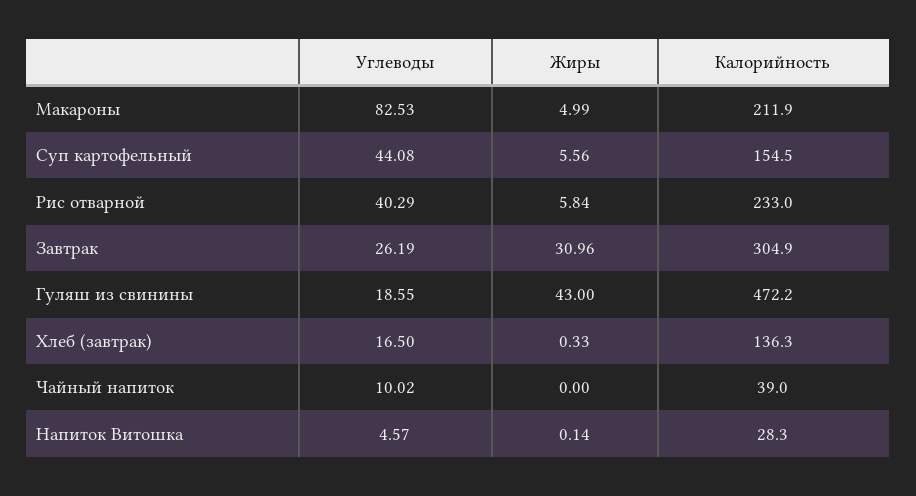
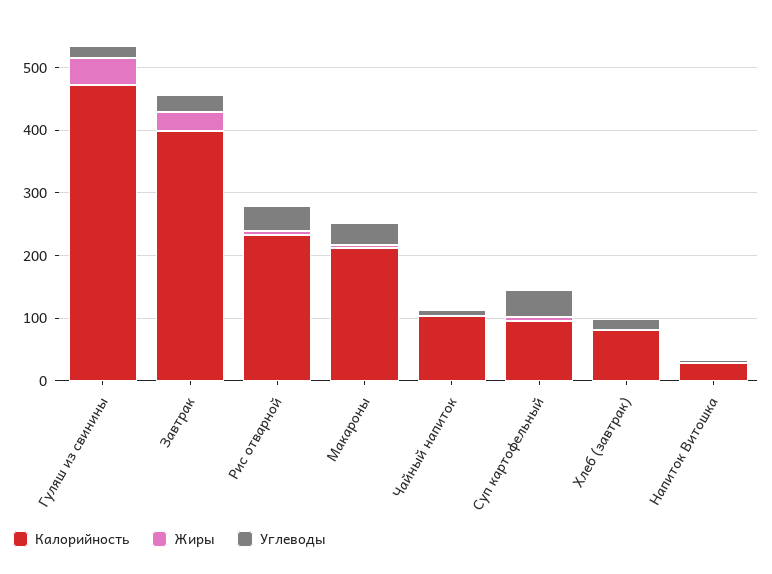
Углеводы, Макароны: 82.53 -> 40
Калорийность, Суп картофельный: 154.5 -> 100
Калорийность, Завтрак: 304.9 -> 400
Калорийность, Хлеб (завтрак): 136.3 -> 80
Калорийность, Чайный напиток: 39 -> 100

